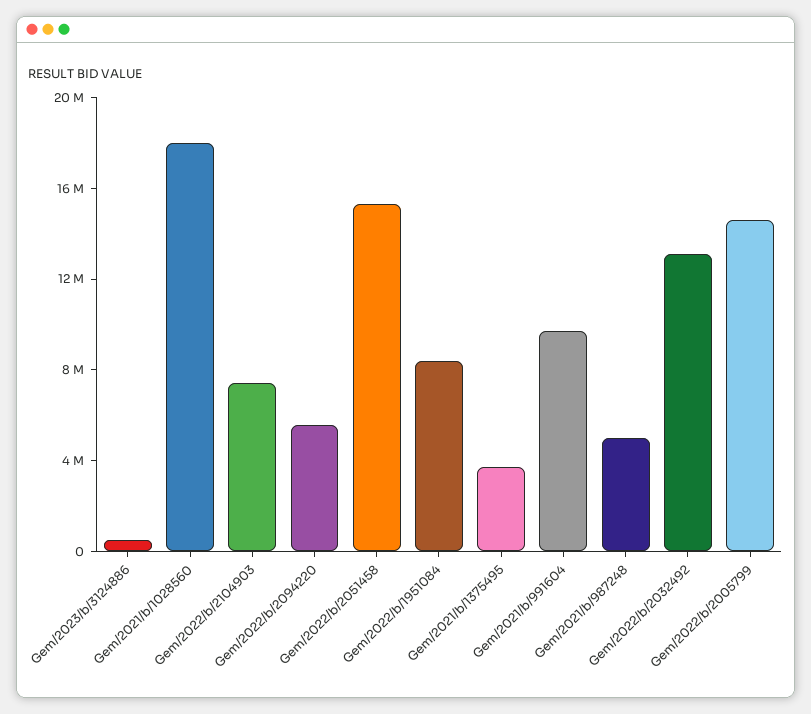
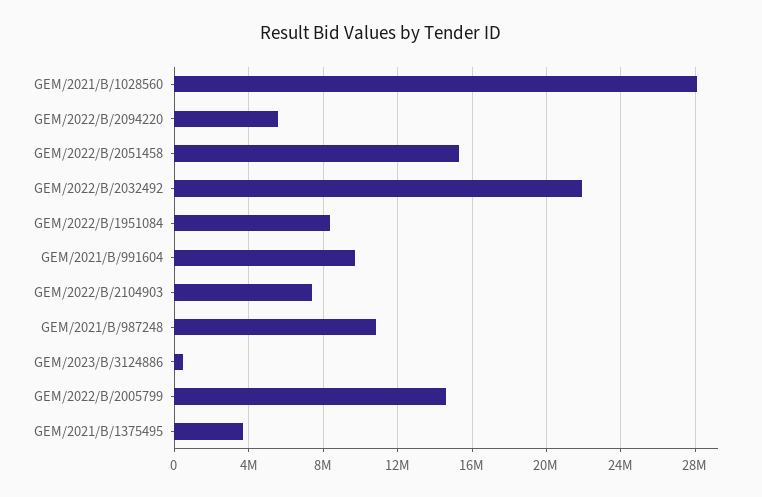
Gem/2021/b/1028560: 18000000 -> 28000000
Gem/2021/b/987248: 5000000 -> 11000000
Gem/2022/b/2032492: 13000000 -> 22000000

